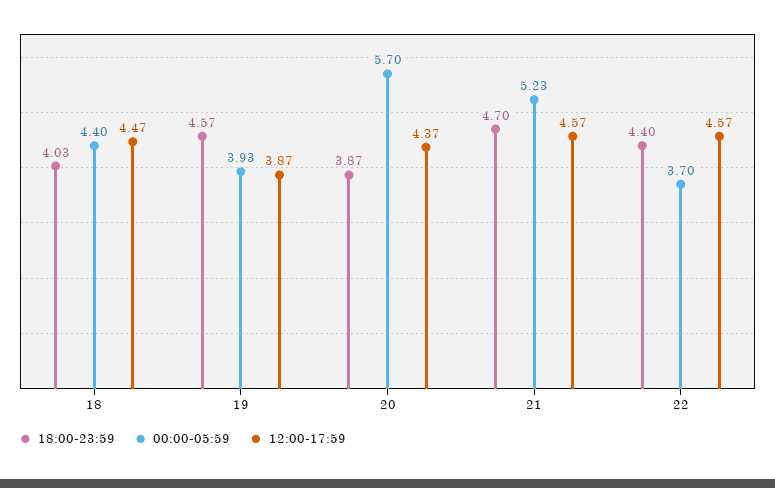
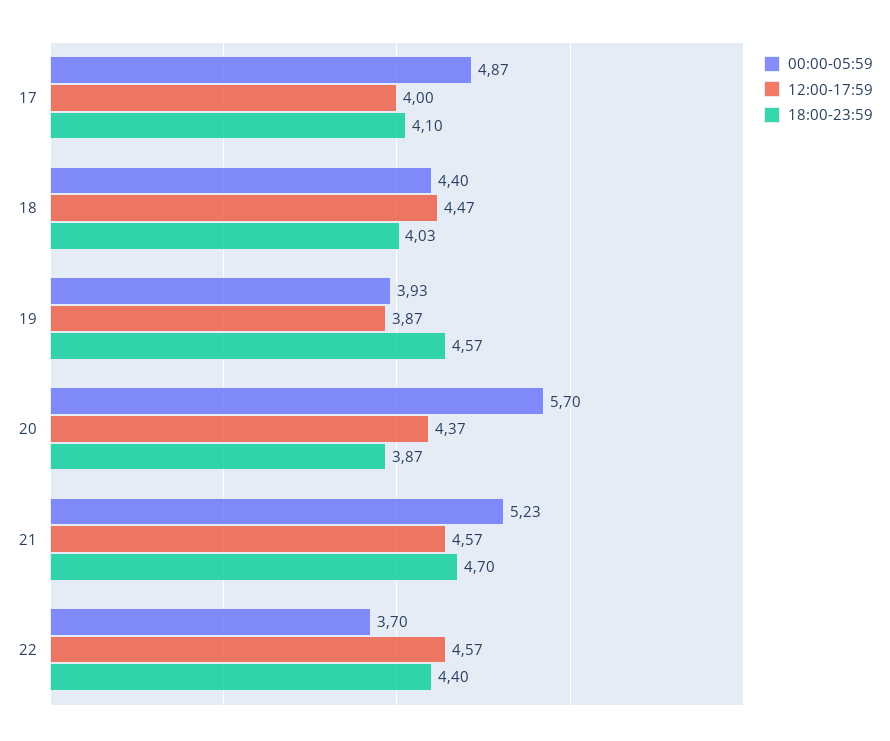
00:00-05:59, 17: none -> 4.87
12:00-17:59, 17: none -> 4
18:00-23:59, 17: none -> 4.1

